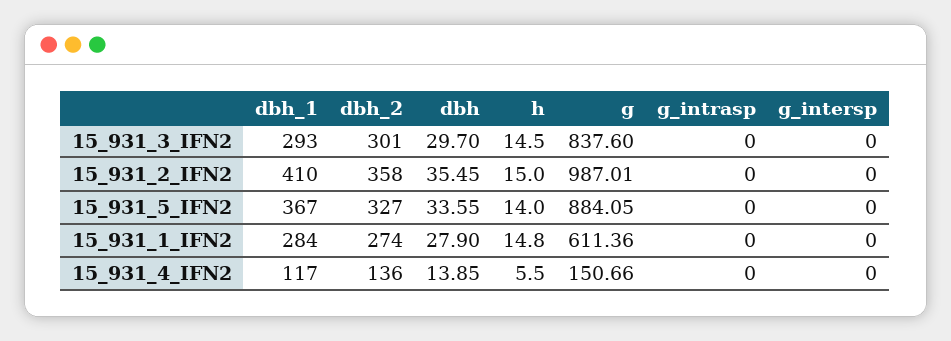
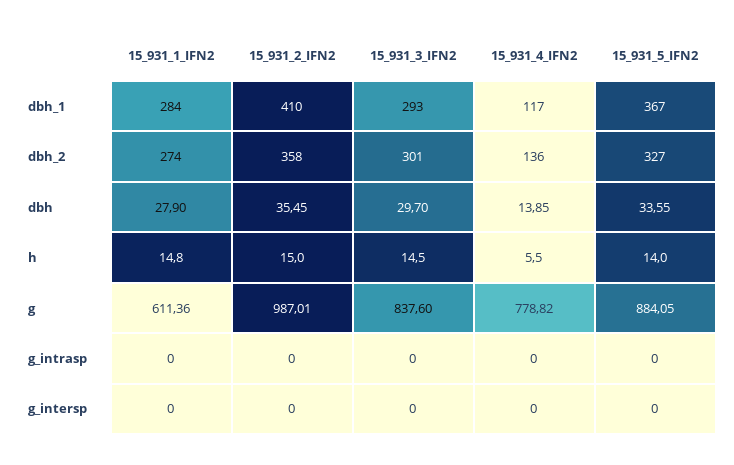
g, 15_931_4_IFN2: 150.66 -> 778.82

